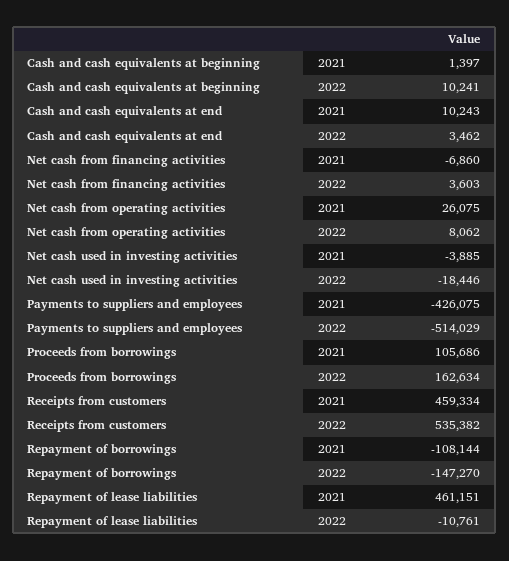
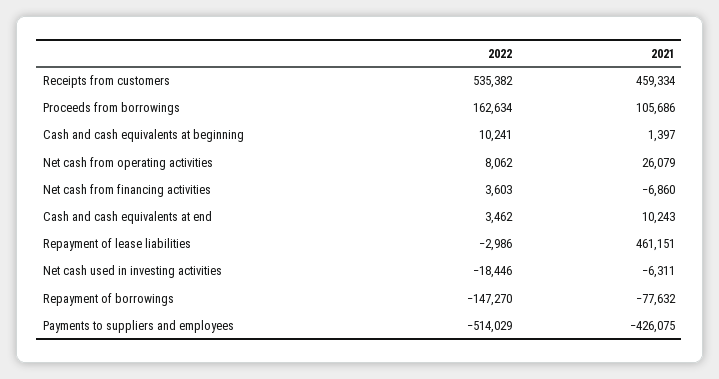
Net cash from operating activities, 2021: 26075 -> 26079
Net cash used in investing activities, 2021: -3885 -> -6311
Repayment of borrowings, 2021: -108144 -> -77632
Repayment of lease liabilities, 2022: -10761 -> -2986

